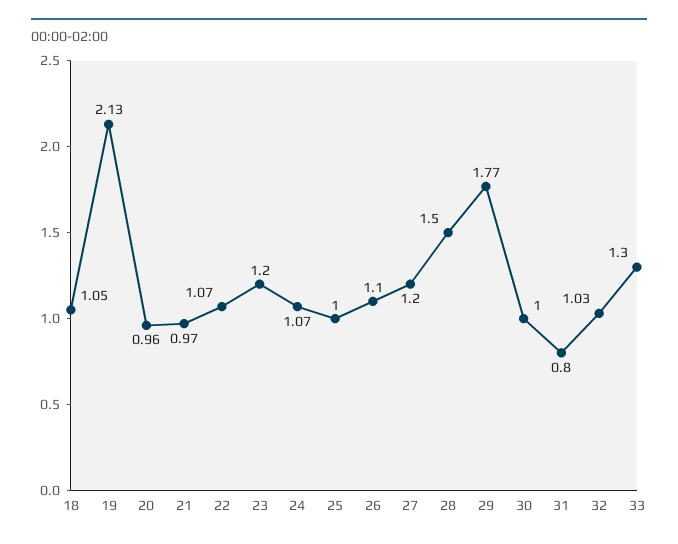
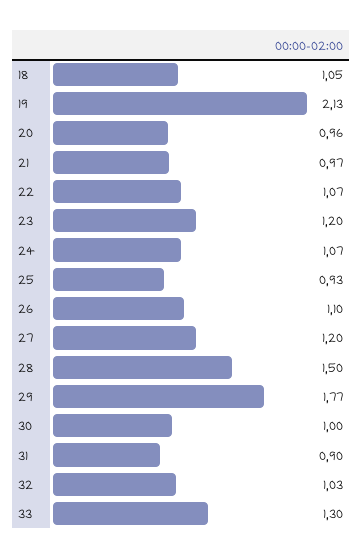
25: 1 -> 0.93
31: 0.8 -> 0.9

